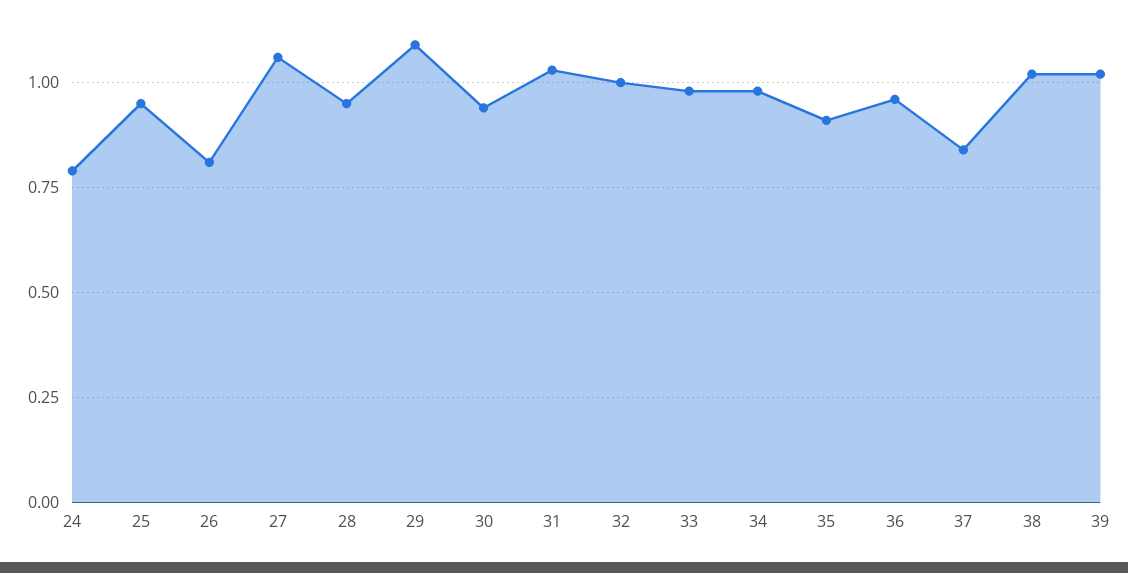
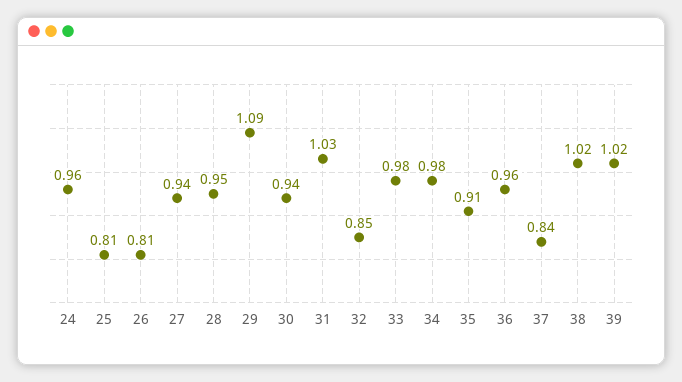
24: 0.8 -> 0.96
25: 0.95 -> 0.81
27: 1.05 -> 0.94
32: 1 -> 0.85

